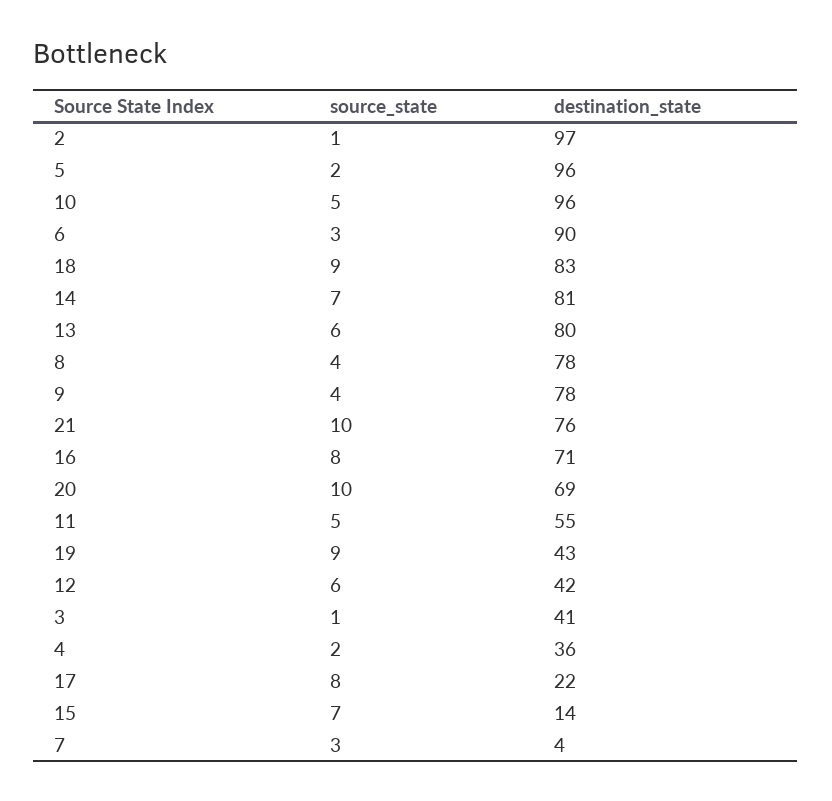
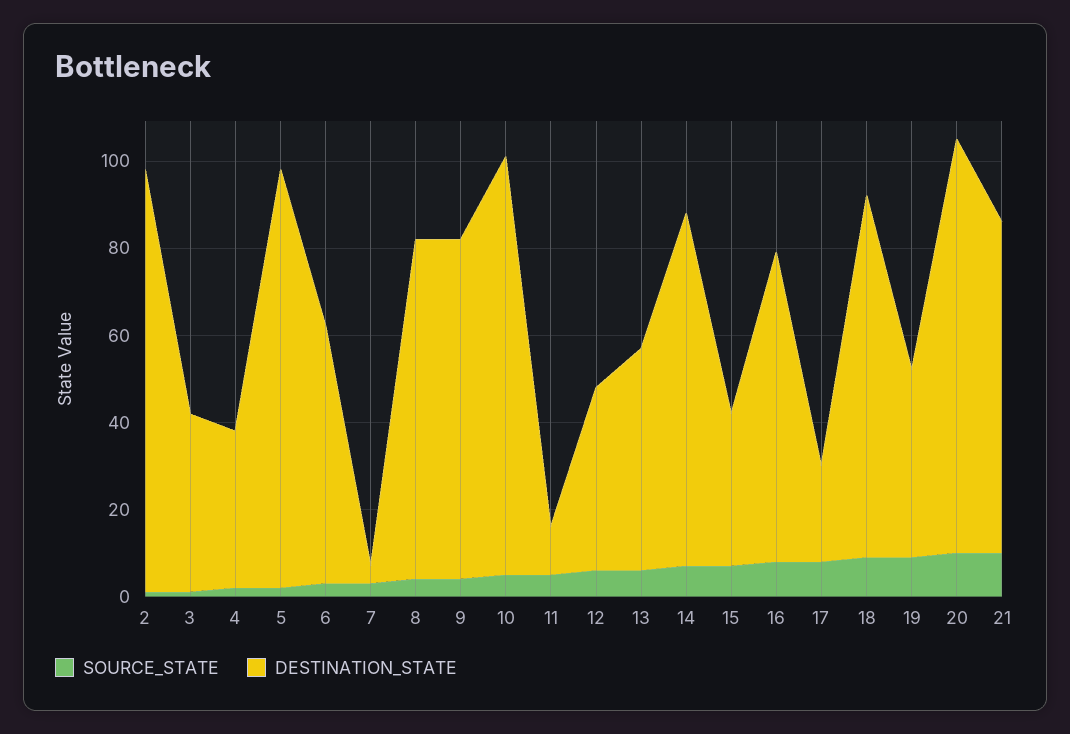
destination_state, 6: 90 -> 60
destination_state, 13: 80 -> 50
destination_state, 20: 69 -> 95
destination_state, 11: 55 -> 10
destination_state, 15: 14 -> 35

